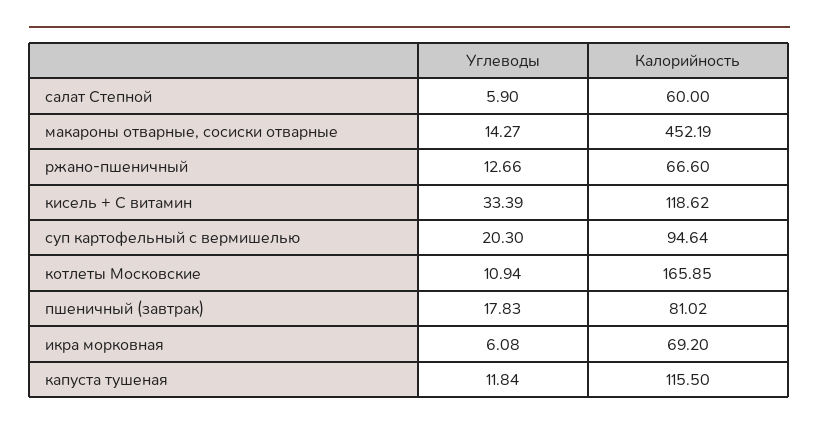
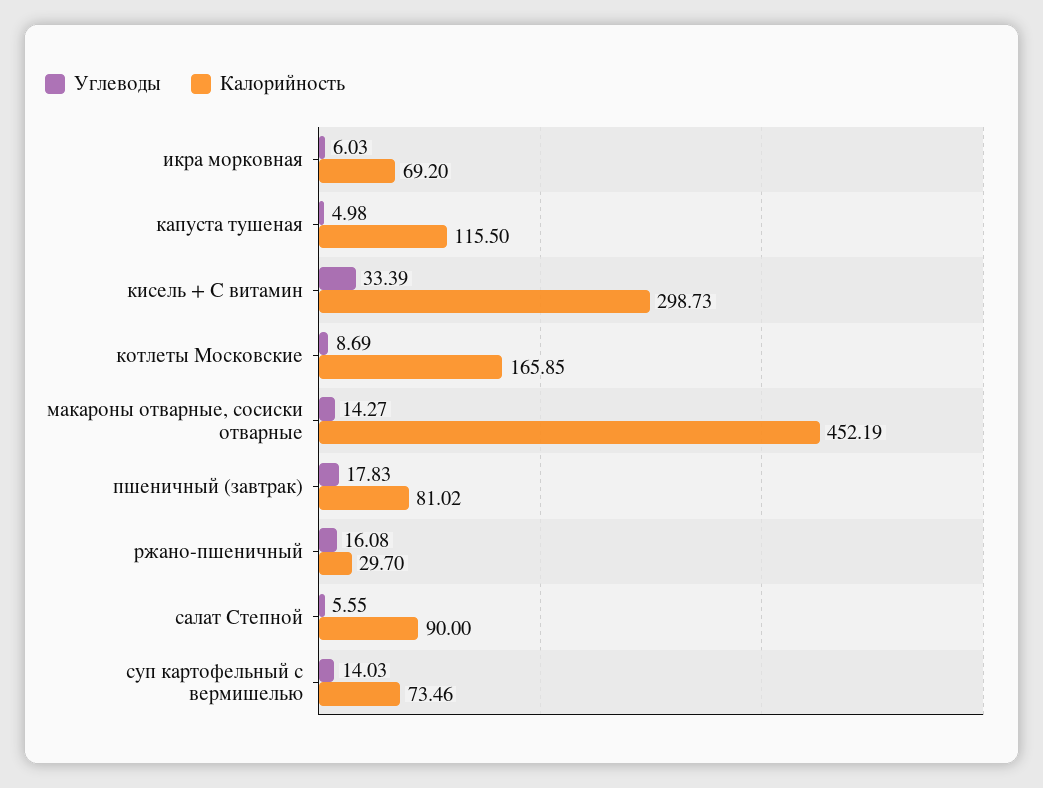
Углеводы, салат Степной: 5.9 -> 5.55
Калорийность, салат Степной: 60 -> 90
Углеводы, ржано-пшеничный: 12.66 -> 16.08
Калорийность, ржано-пшеничный: 66.6 -> 29.7
Калорийность, кисель + С витамин: 118.62 -> 298.73
Углеводы, суп картофельный с вермишелью: 20.3 -> 14.03
Калорийность, суп картофельный с вермишелью: 94.64 -> 73.46
Углеводы, котлеты Московские: 10.94 -> 8.69
Углеводы, икра морковная: 6.08 -> 6.03
Углеводы, капуста тушеная: 11.84 -> 4.98

